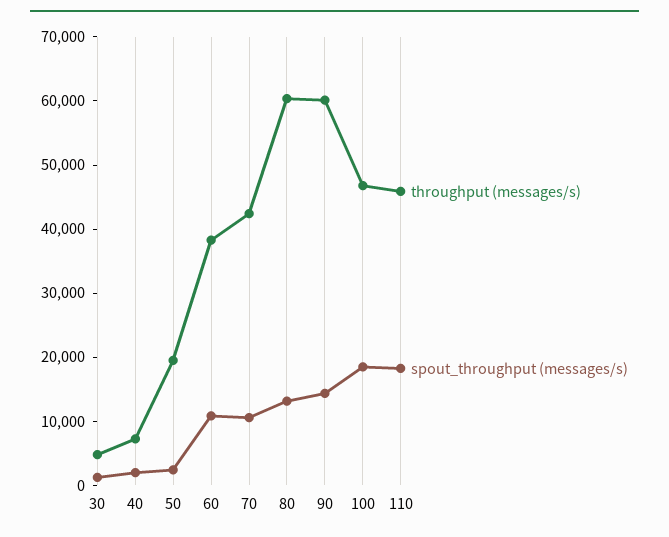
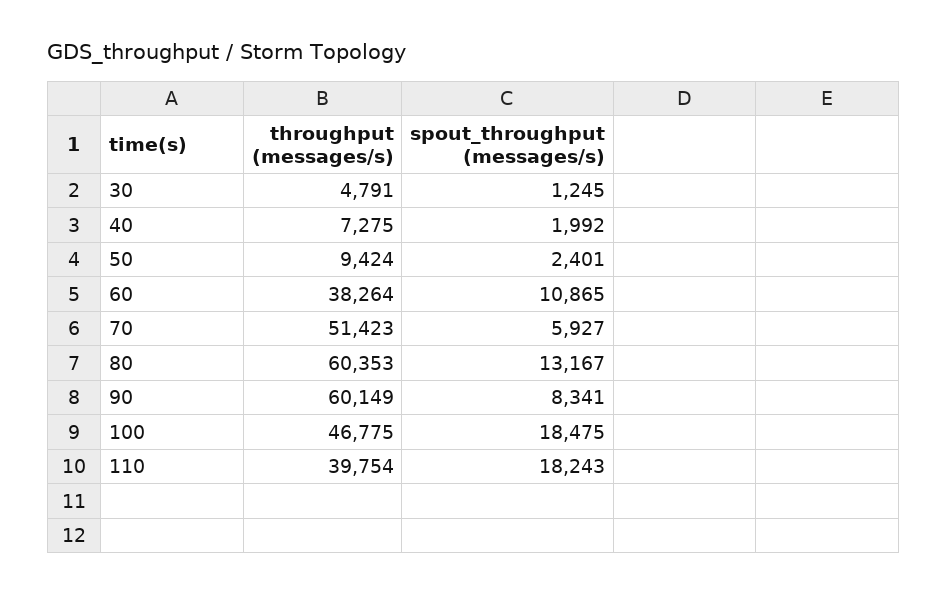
throughput (messages/s), 50: 20000 -> 9424
throughput (messages/s), 70: 42000 -> 51423
spout_throughput (messages/s), 70: 10000 -> 5927
spout_throughput (messages/s), 90: 14000 -> 8341
throughput (messages/s), 110: 46000 -> 39754

